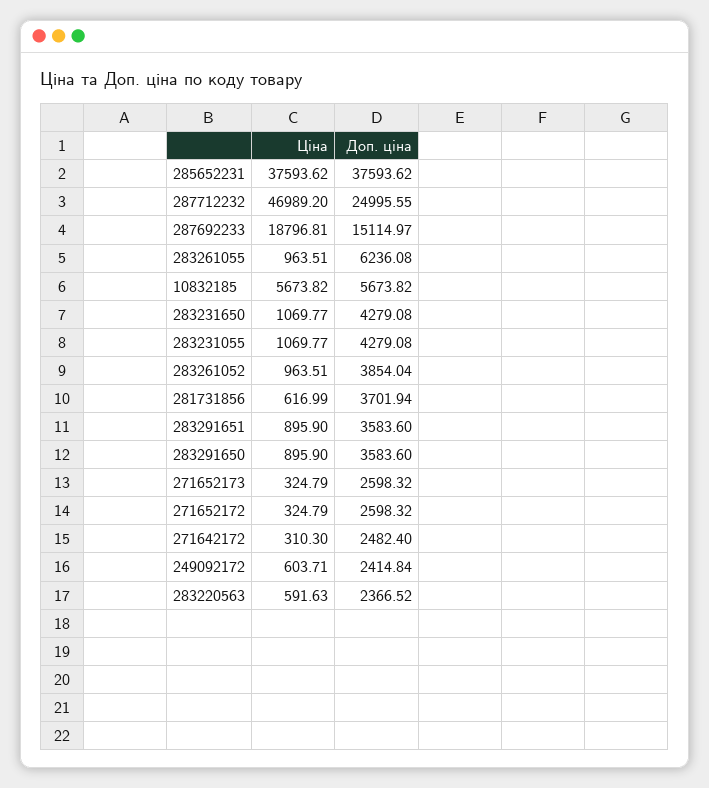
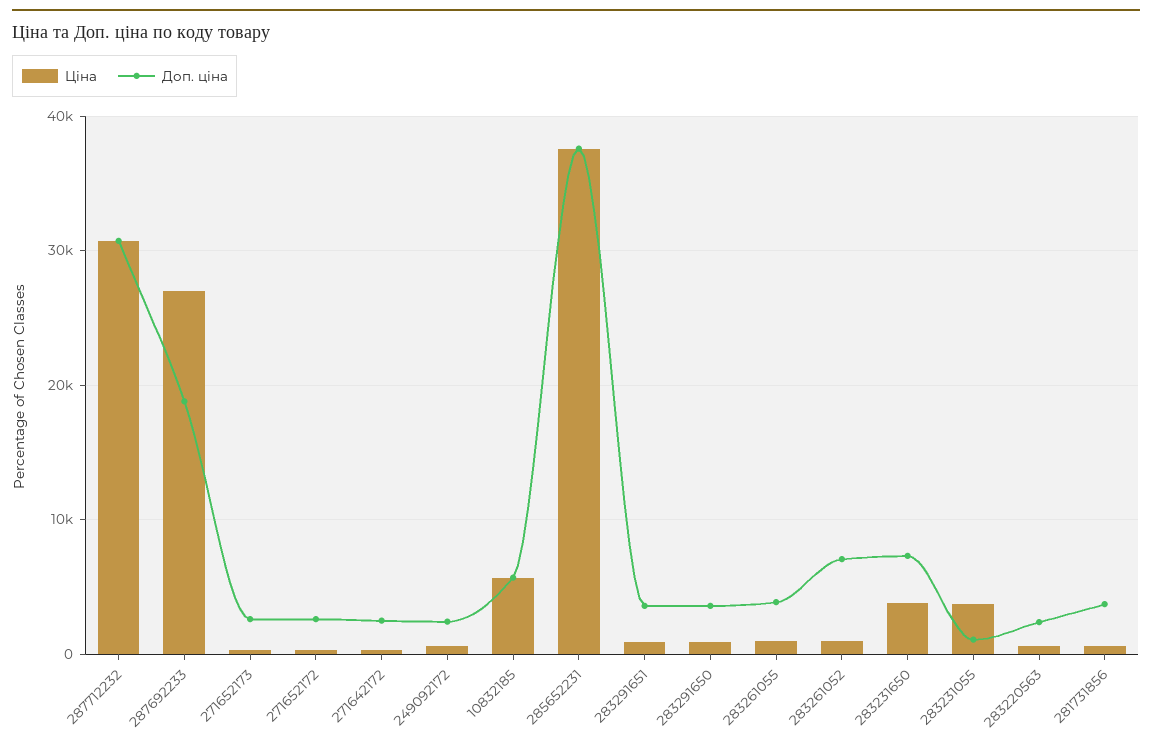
Ціна, 287712232: 46989.2 -> 31000
Доп. ціна, 287712232: 24995.55 -> 31000
Ціна, 287692233: 18796.81 -> 27000
Доп. ціна, 287692233: 15114.97 -> 19000
Доп. ціна, 283261055: 6236.08 -> 4000
Ціна, 283231650: 1069.77 -> 4000
Доп. ціна, 283231650: 4279.08 -> 7000
Ціна, 283231055: 1069.77 -> 4000
Доп. ціна, 283231055: 4279.08 -> 1000
Доп. ціна, 283261052: 3854.04 -> 7000

